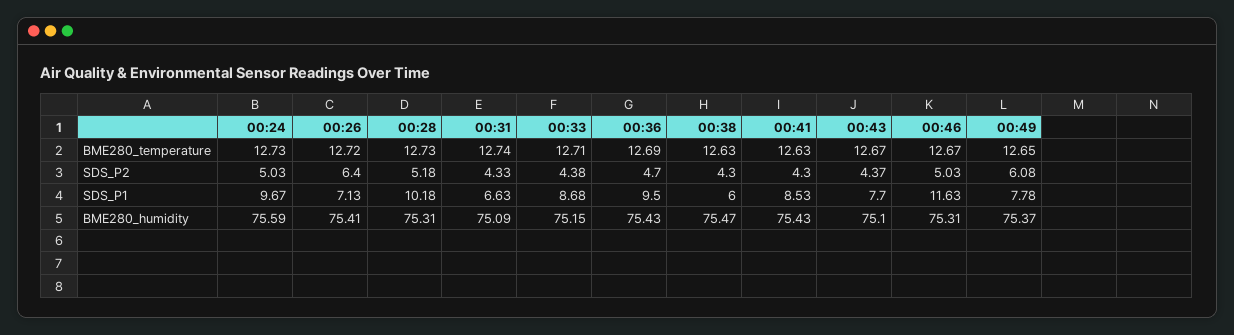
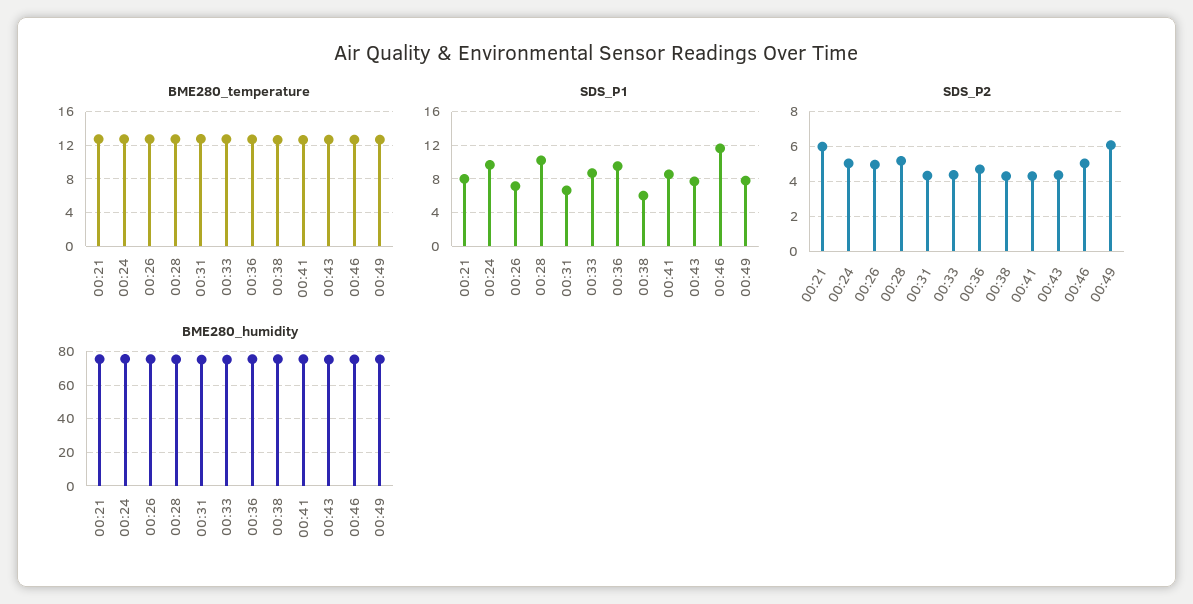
SDS_P2, 00:26: 6.4 -> 5
BME280_temperature, 00:21: none -> 13
SDS_P1, 00:21: none -> 8
SDS_P2, 00:21: none -> 6
BME280_humidity, 00:21: none -> 75

